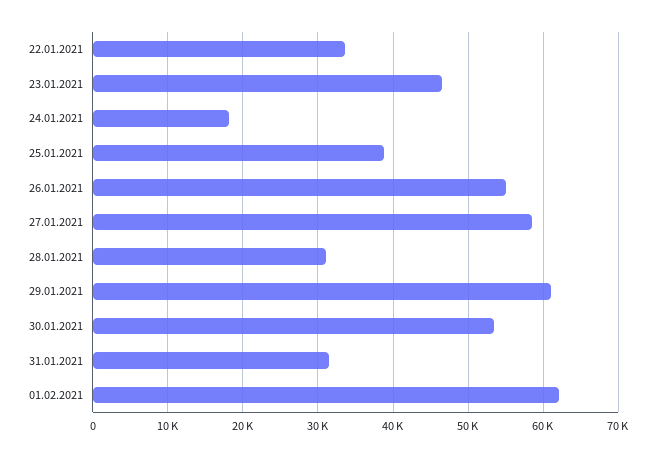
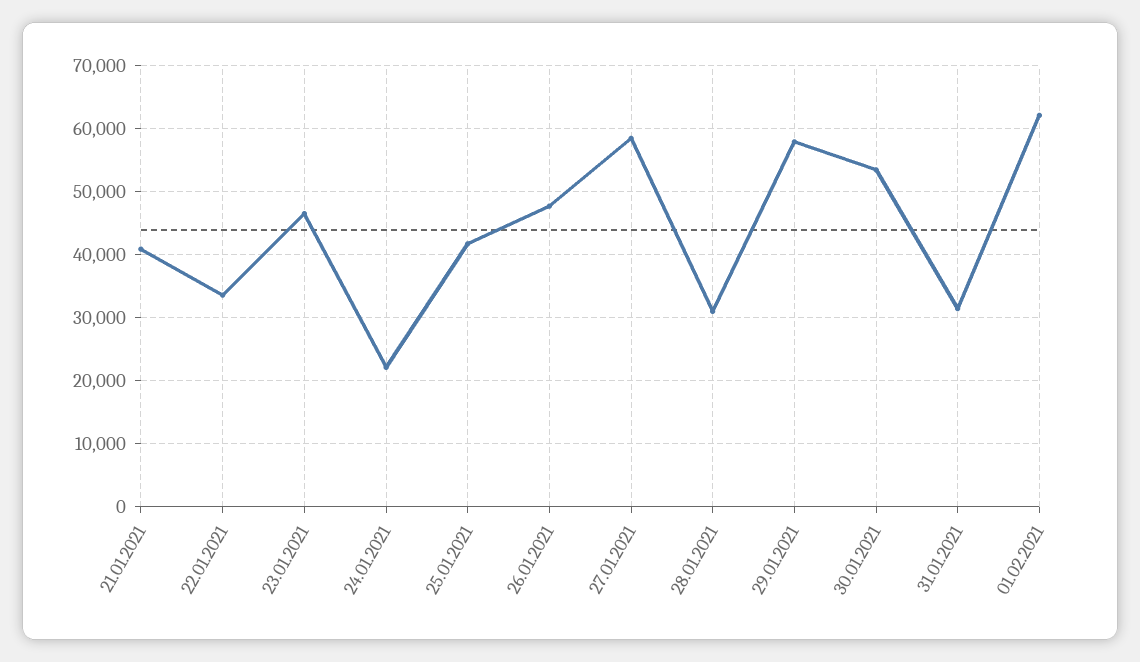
24.01.2021: 18000 -> 22000
25.01.2021: 39000 -> 42000
26.01.2021: 55000 -> 48000
29.01.2021: 61000 -> 58000
21.01.2021: none -> 41000

